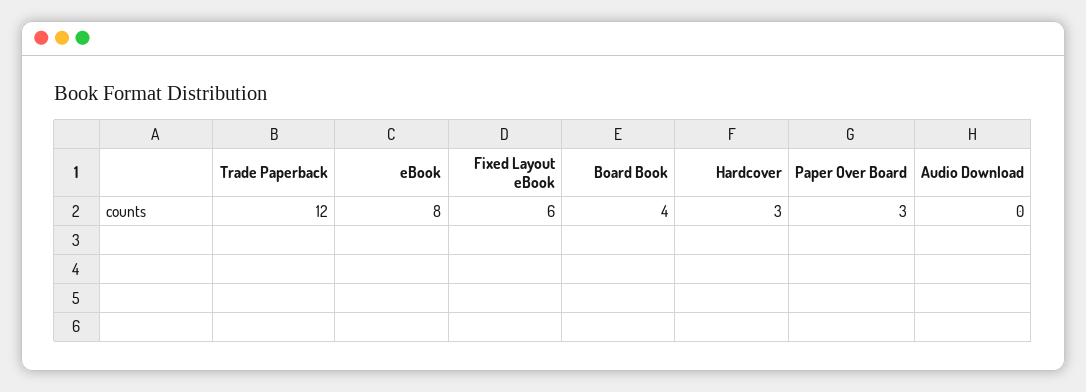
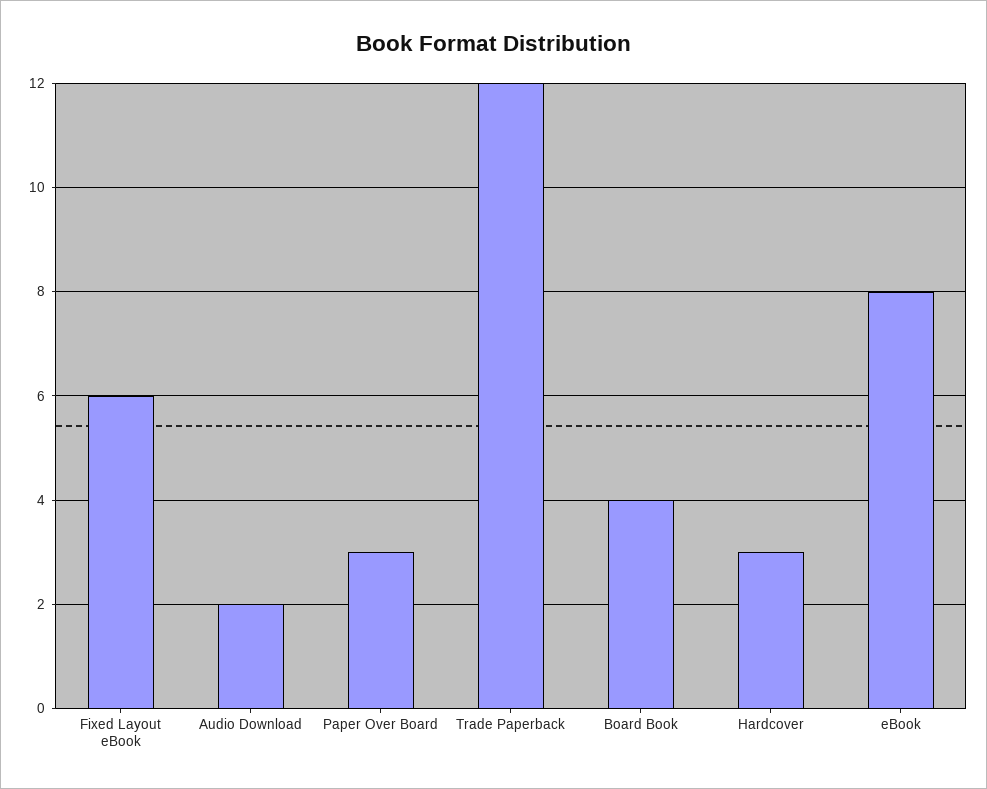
Audio Download: 0 -> 2

